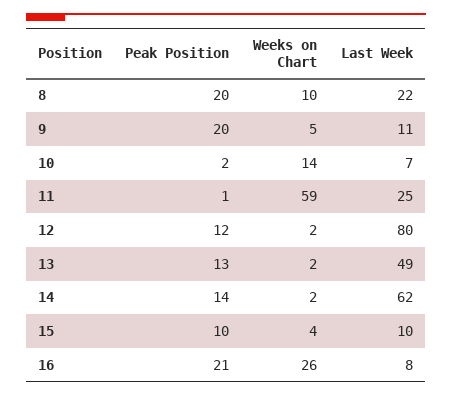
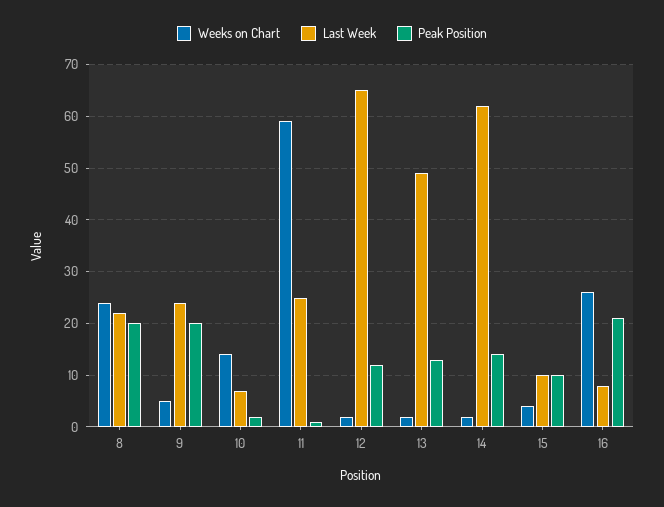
Weeks on Chart, 8: 10 -> 25
Last Week, 9: 11 -> 25
Last Week, 12: 80 -> 65

